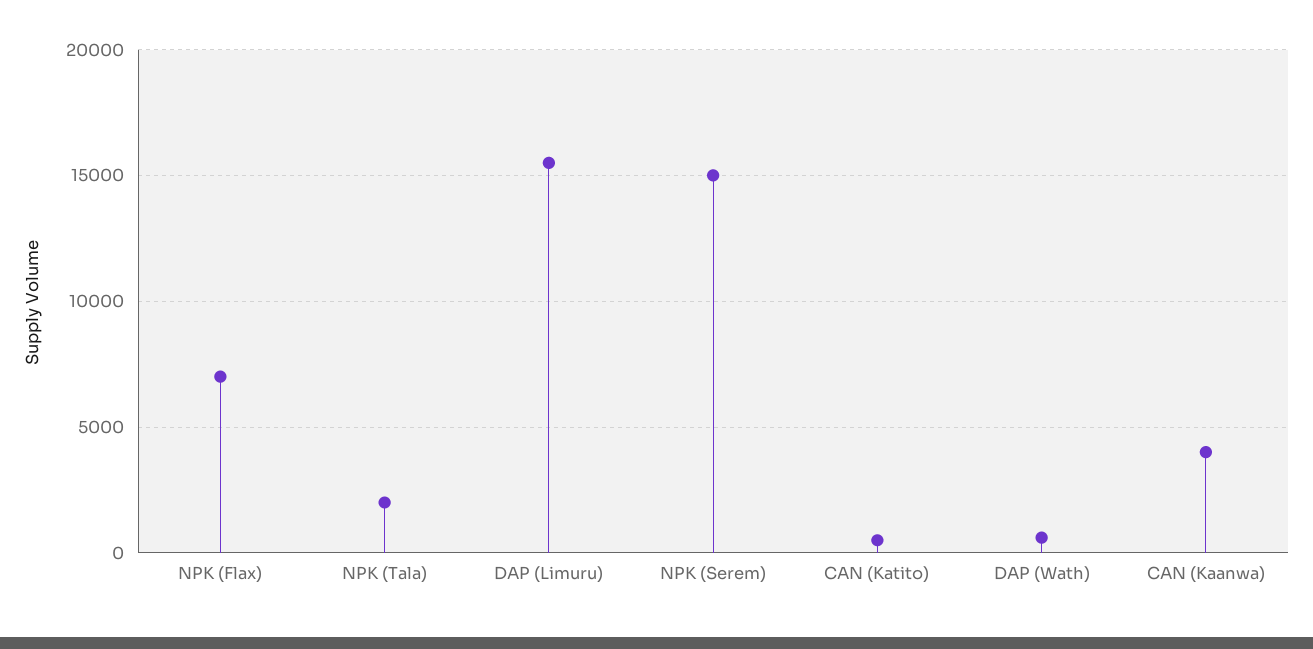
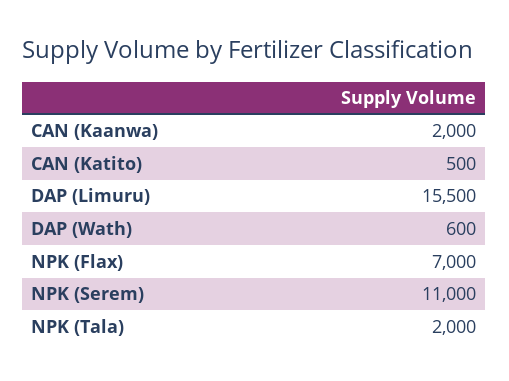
NPK (Serem): 15000 -> 11000
CAN (Kaanwa): 4000 -> 2000

